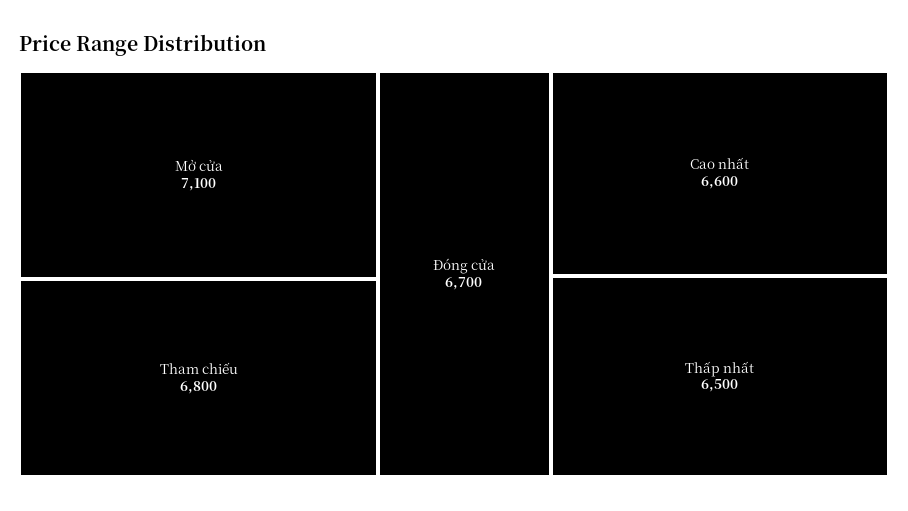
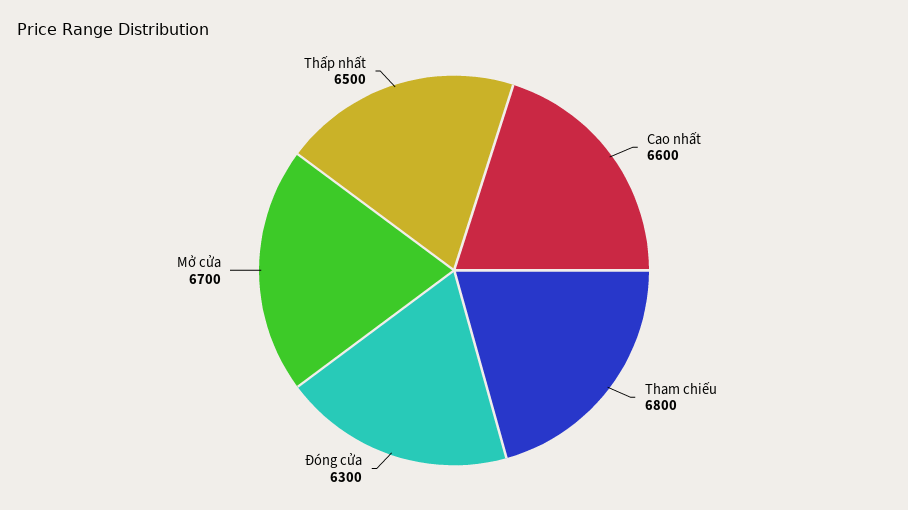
Mở cửa: 7100 -> 6700
Đóng cửa: 6700 -> 6300

